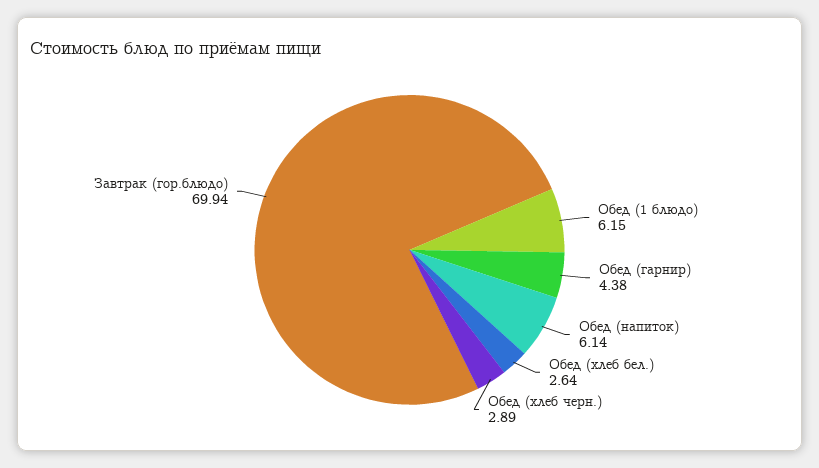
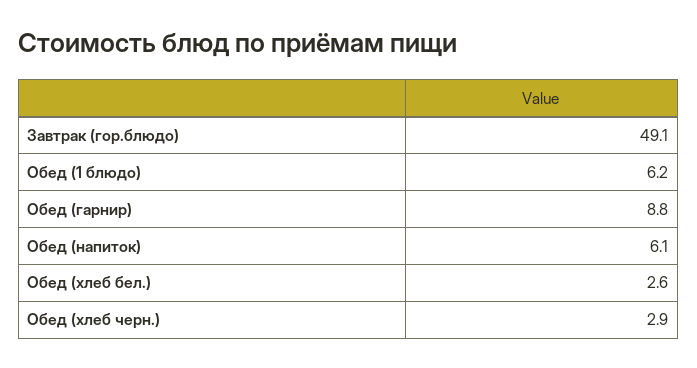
Обед (гарнир): 4.38 -> 8.8
Завтрак (гор.блюдо): 69.94 -> 49.1

